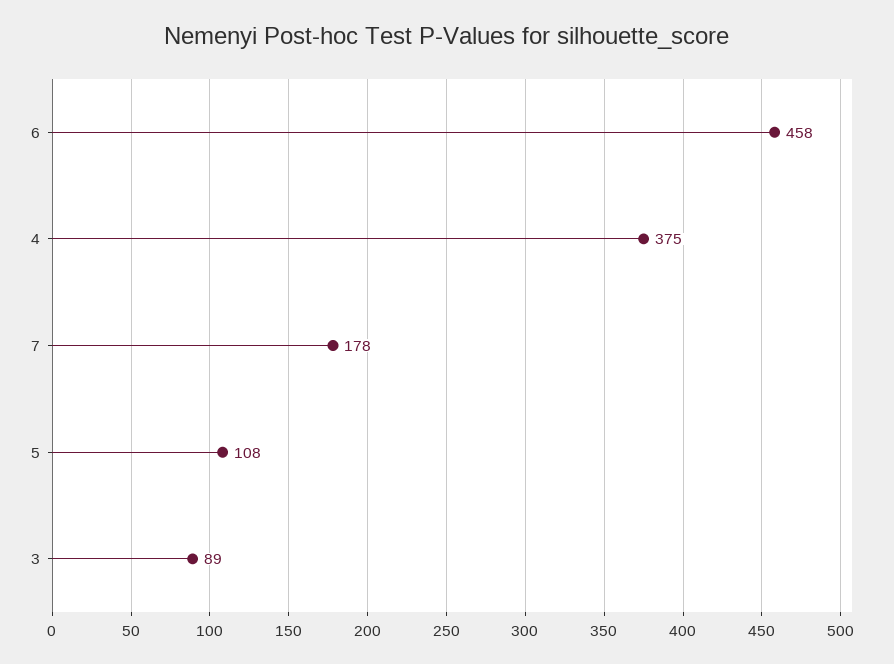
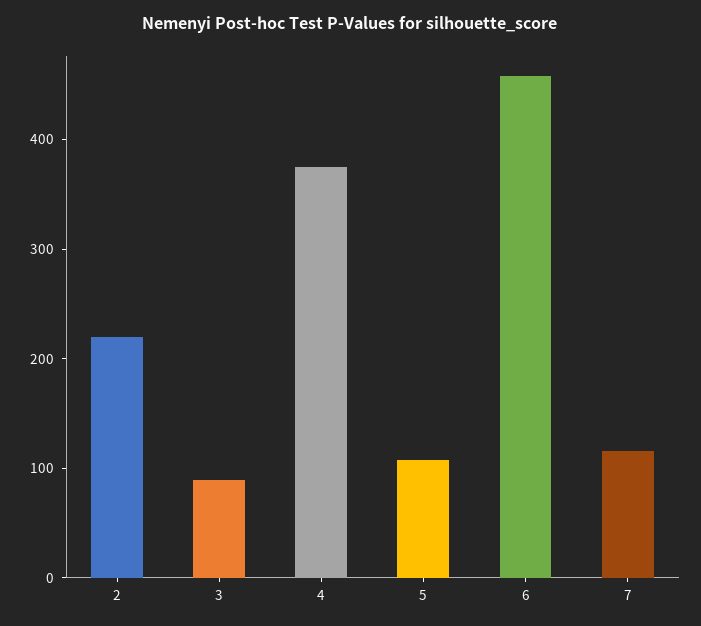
7: 178 -> 120
2: none -> 220

